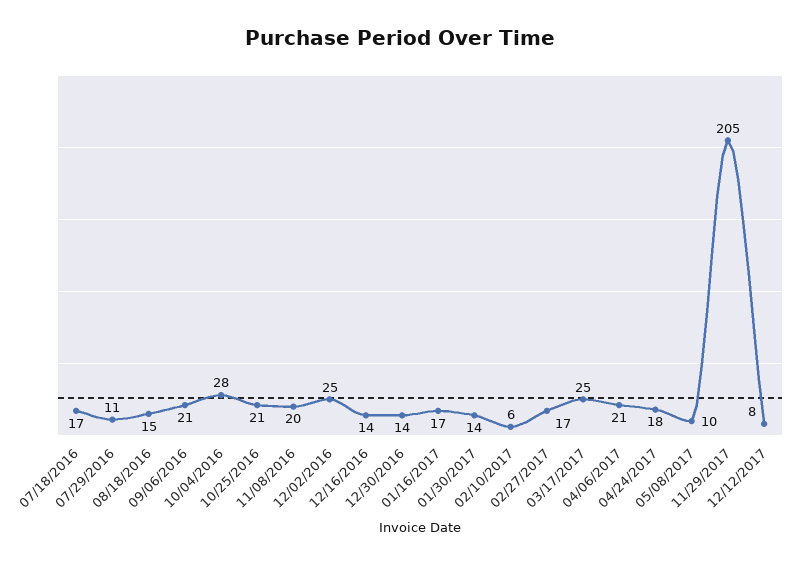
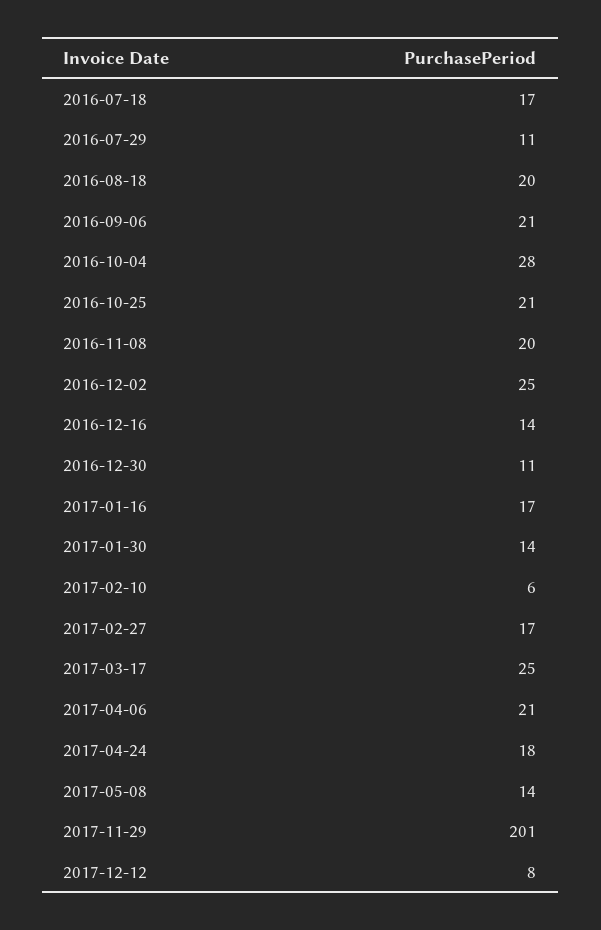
08/18/2016: 15 -> 20
12/30/2016: 14 -> 11
05/08/2017: 10 -> 14
11/29/2017: 205 -> 201

